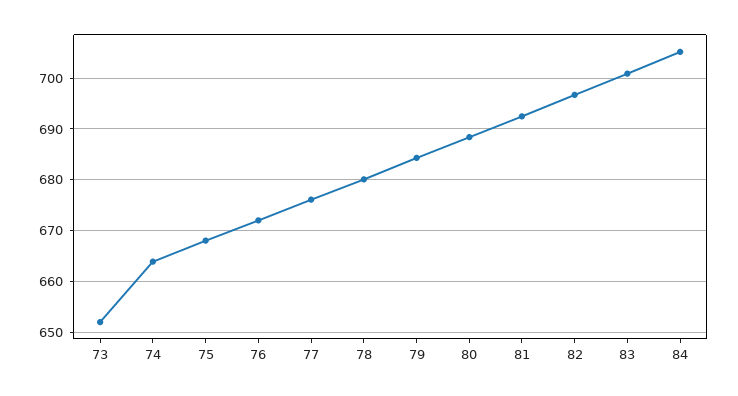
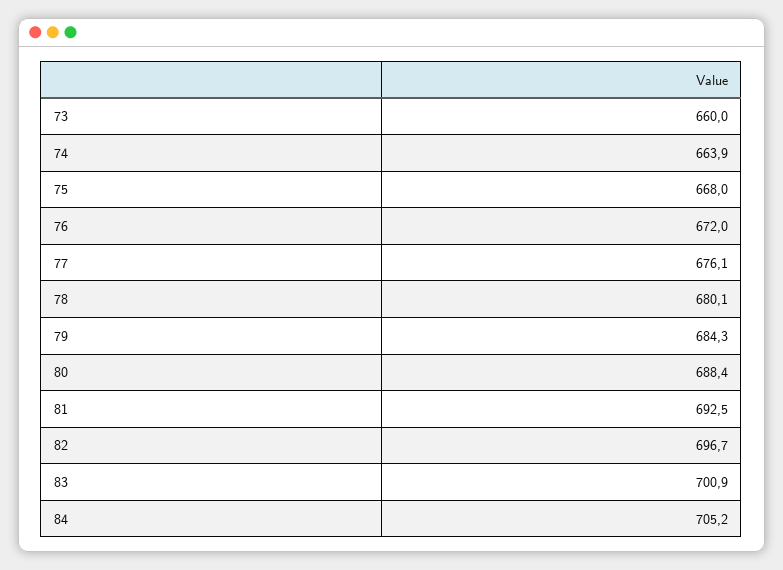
73: 652 -> 660

